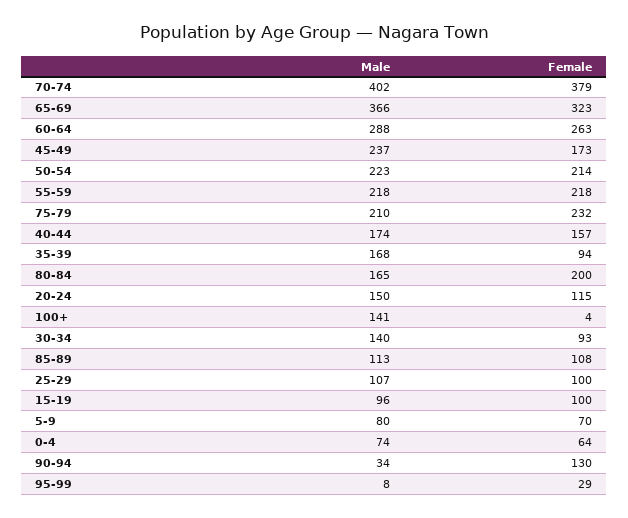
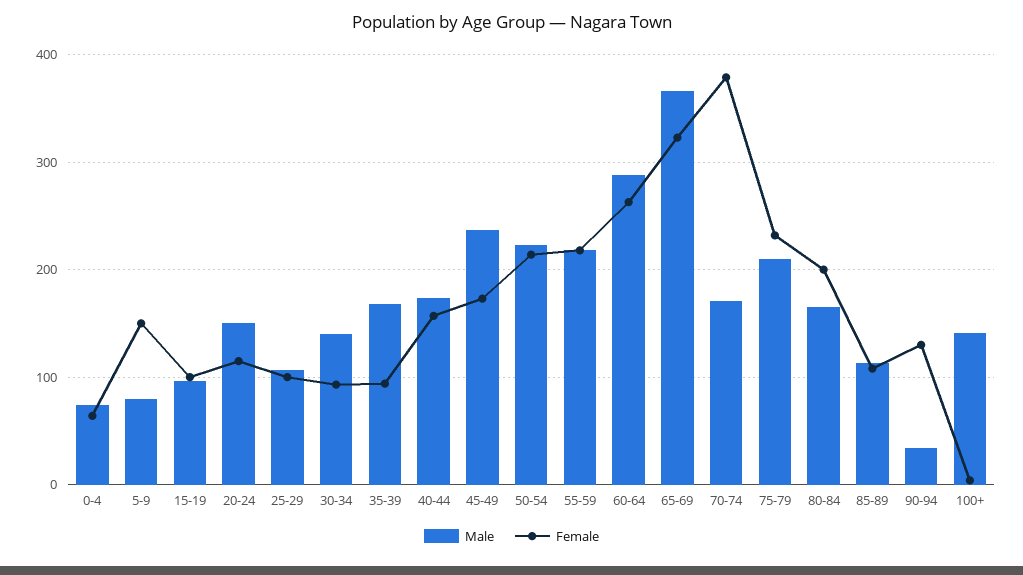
Male, 70-74: 402 -> 170
Female, 5-9: 70 -> 150
Male, 95-99: 8 -> none
Female, 95-99: 29 -> none

